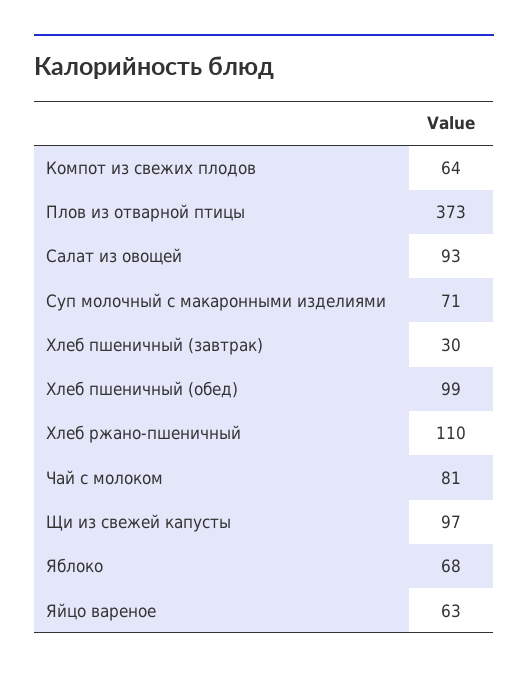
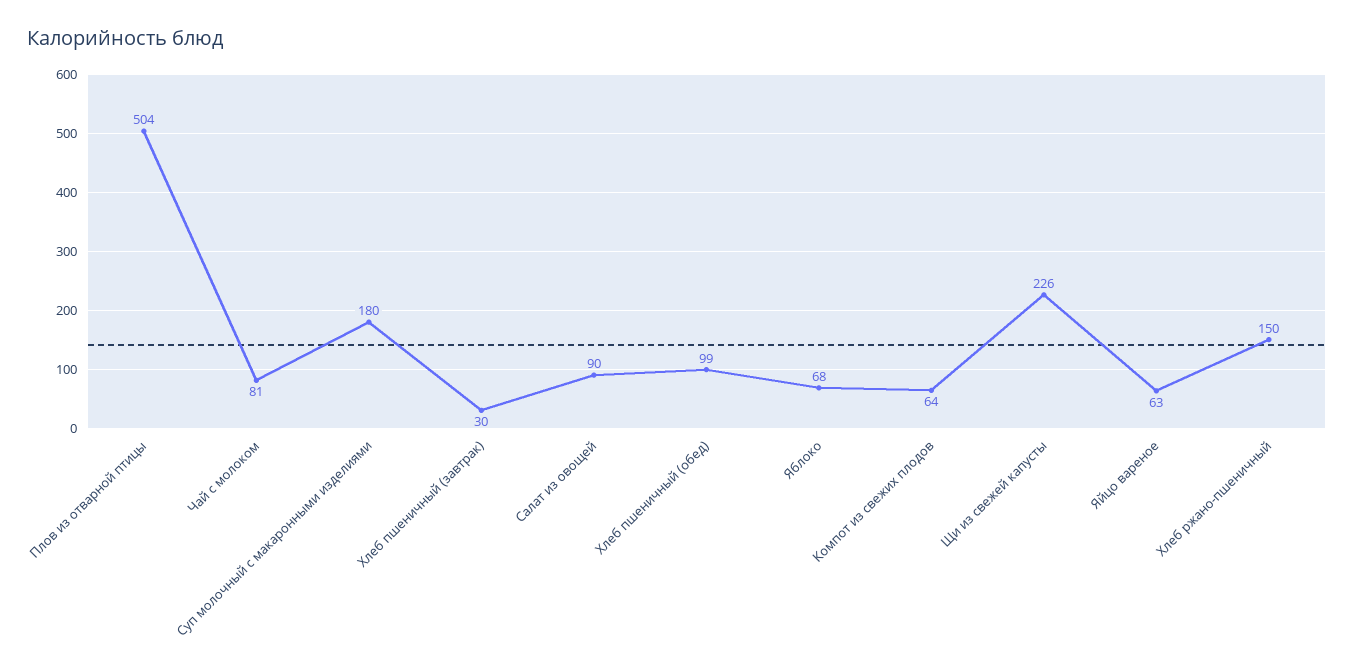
Плов из отварной птицы: 373 -> 504
Салат из овощей: 93 -> 90
Суп молочный с макаронными изделиями: 71 -> 180
Хлеб ржано-пшеничный: 110 -> 150
Щи из свежей капусты: 97 -> 226

